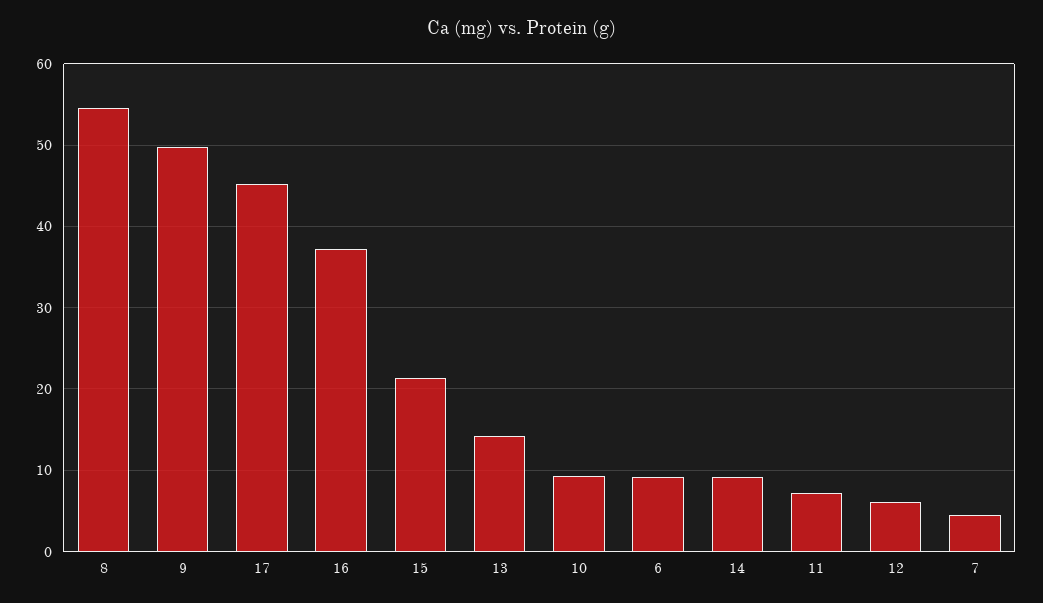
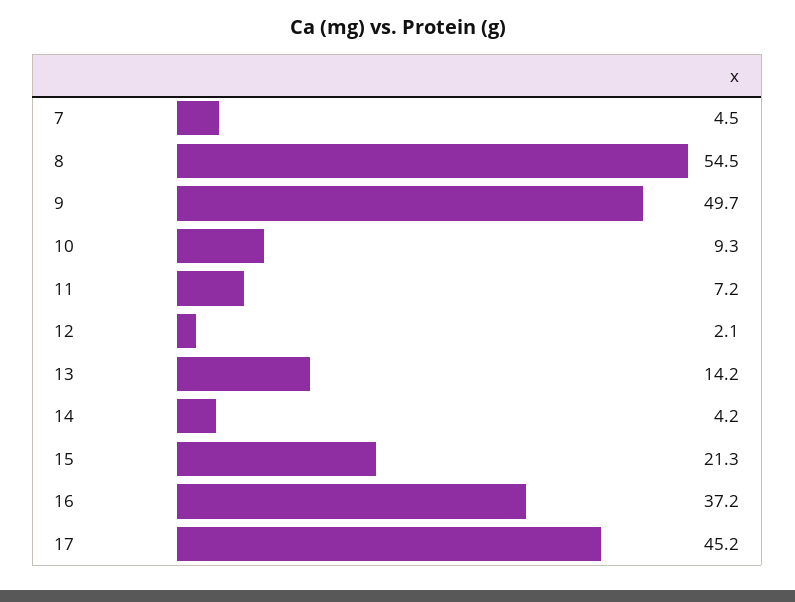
6: 9 -> none
14: 9 -> 4.2
12: 6 -> 2.1

